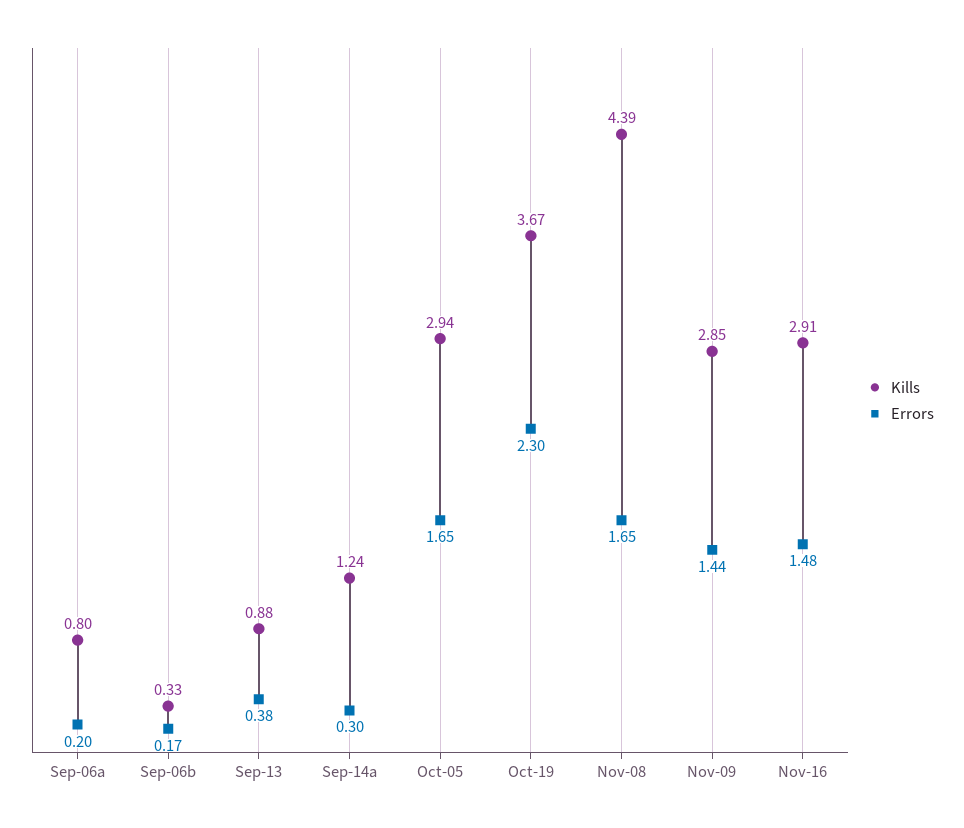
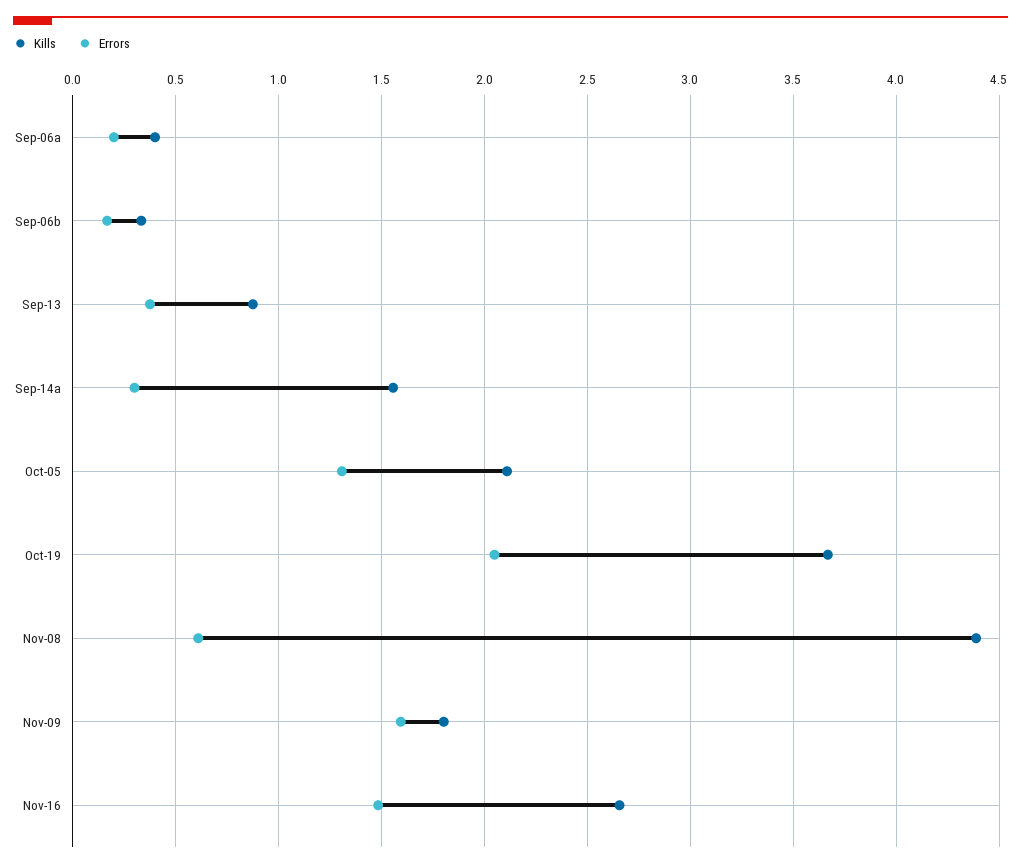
Kills, Sep-06a: 0.8 -> 0.4
Kills, Sep-14a: 1.24 -> 1.55
Kills, Oct-05: 2.94 -> 2.1
Errors, Oct-05: 1.65 -> 1.3
Errors, Oct-19: 2.3 -> 2.05
Errors, Nov-08: 1.65 -> 0.6
Kills, Nov-09: 2.85 -> 1.8
Errors, Nov-09: 1.44 -> 1.6
Kills, Nov-16: 2.91 -> 2.65

